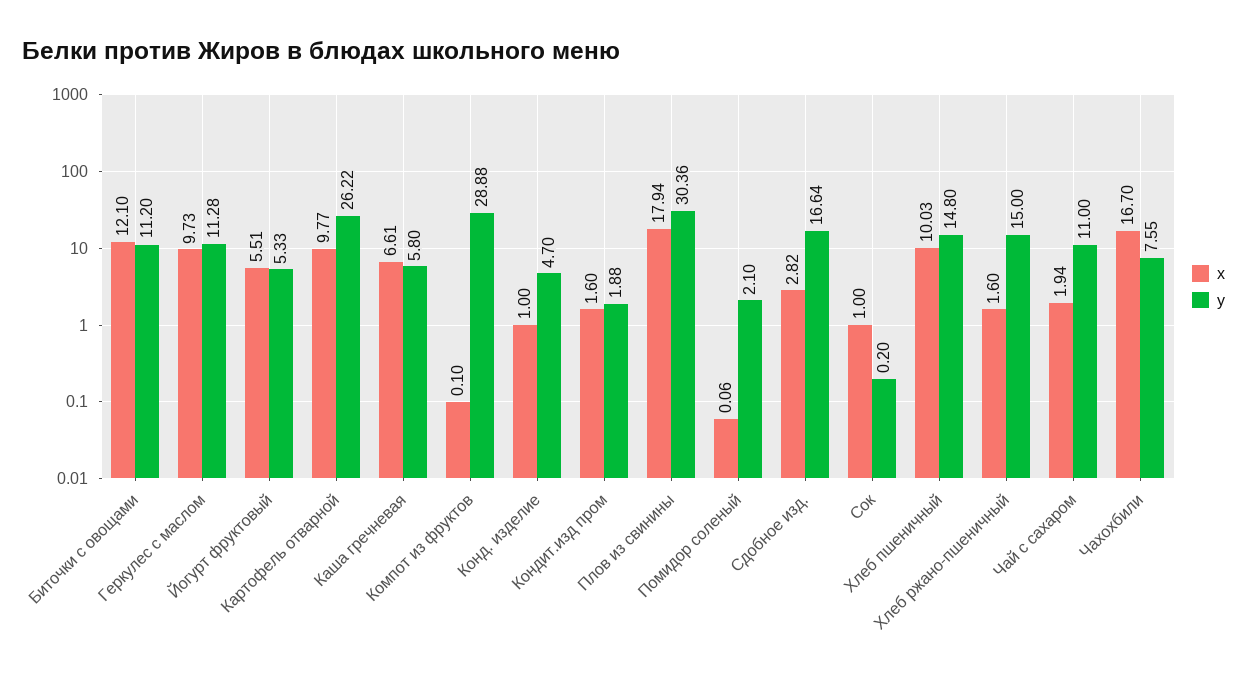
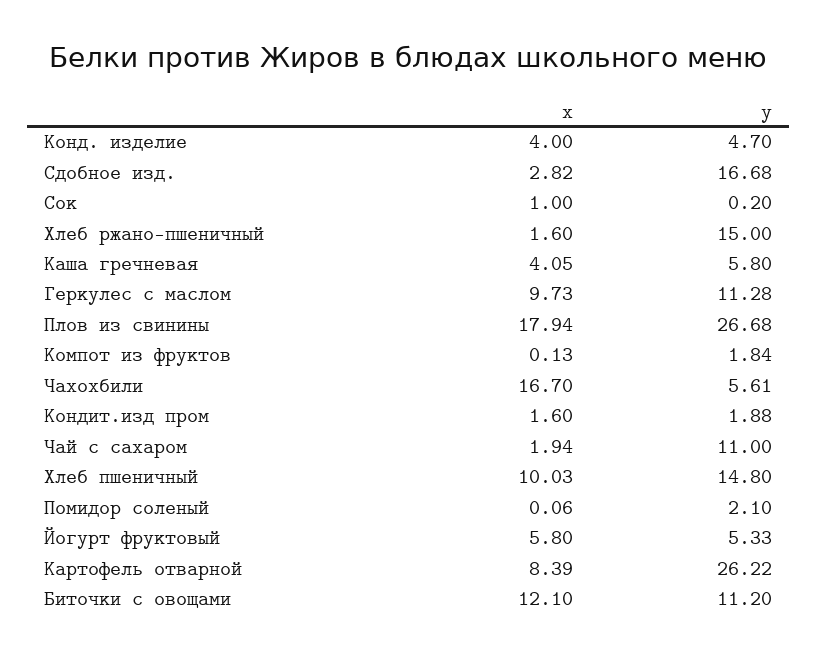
x, Йогурт фруктовый: 5.51 -> 5.8
x, Картофель отварной: 9.77 -> 8.39
x, Каша гречневая: 6.61 -> 4.05
x, Компот из фруктов: 0.1 -> 0.13
y, Компот из фруктов: 28.88 -> 1.84
x, Конд. изделие: 1 -> 4
y, Плов из свинины: 30.36 -> 26.68
y, Сдобное изд.: 16.64 -> 16.68
y, Чахохбили: 7.55 -> 5.61

